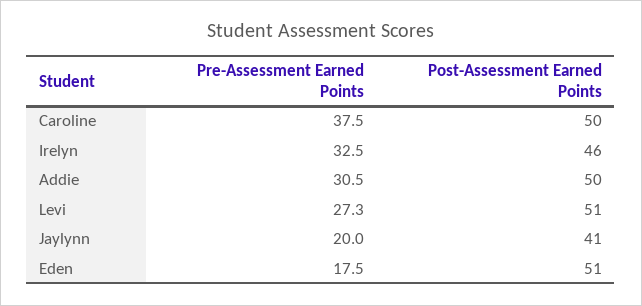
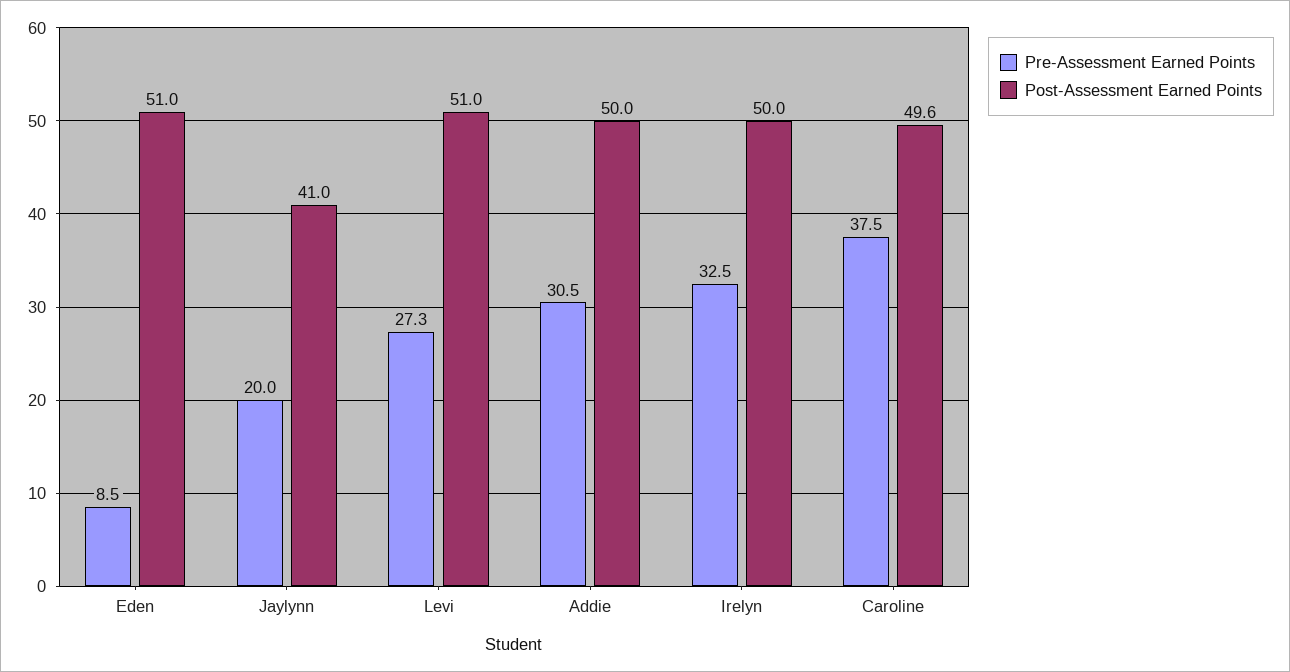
Post-Assessment Earned Points, Caroline: 50 -> 49.6
Post-Assessment Earned Points, Irelyn: 46 -> 50
Pre-Assessment Earned Points, Eden: 17.5 -> 8.5

